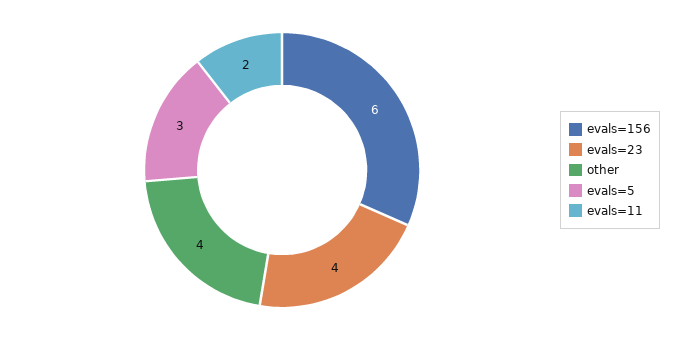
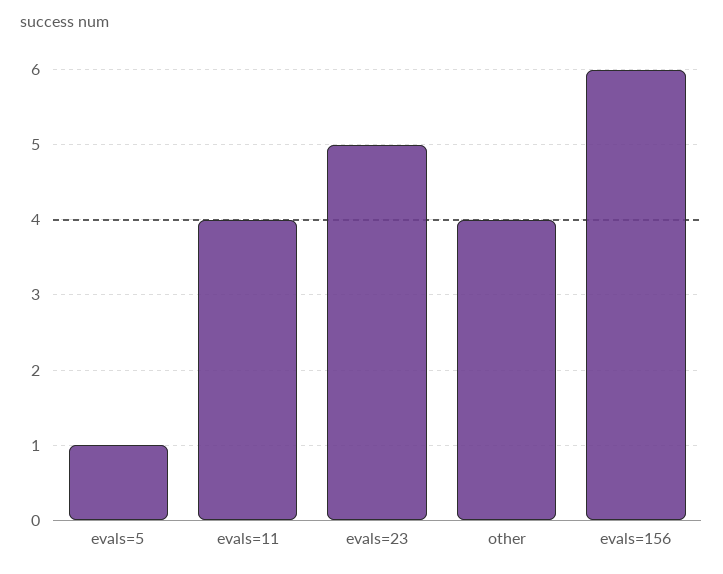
evals=23: 4 -> 5
evals=5: 3 -> 1
evals=11: 2 -> 4

